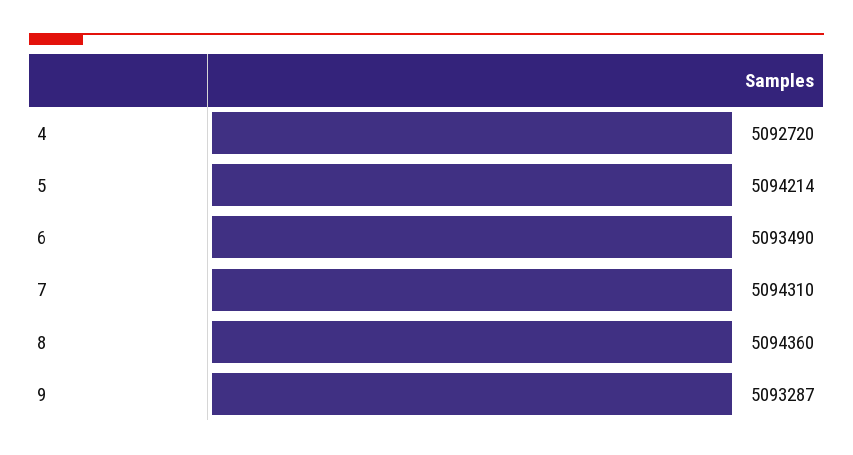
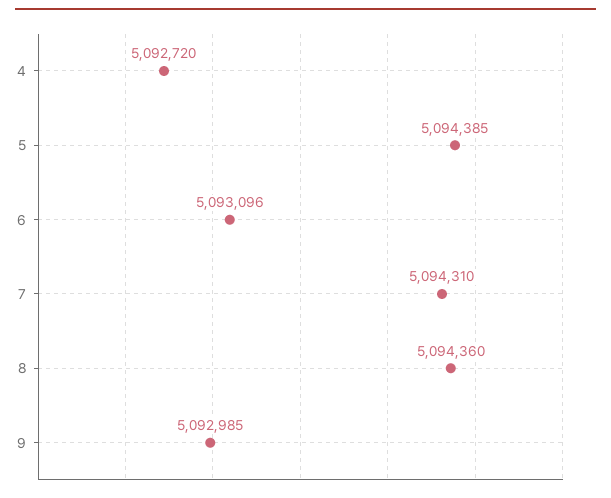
5: 5094214 -> 5094385
6: 5093490 -> 5093096
9: 5093287 -> 5092985

